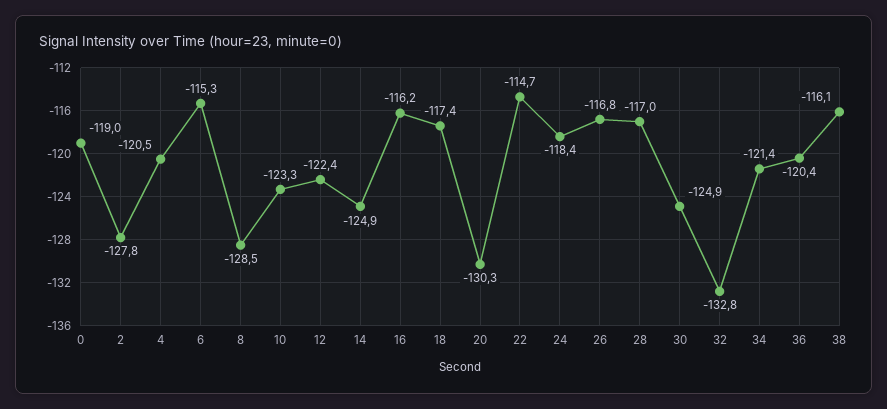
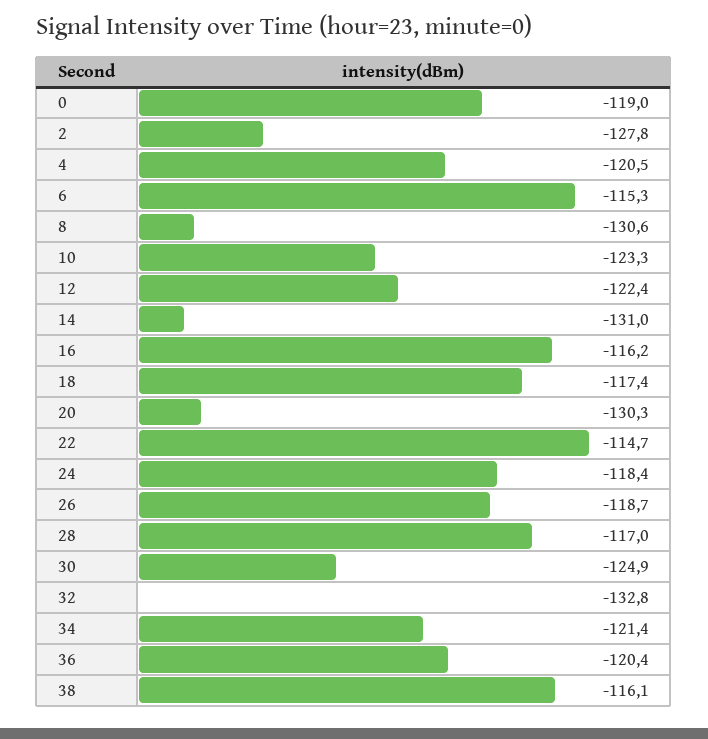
8: -128.5 -> -130.6
14: -124.9 -> -131
26: -116.8 -> -118.7

